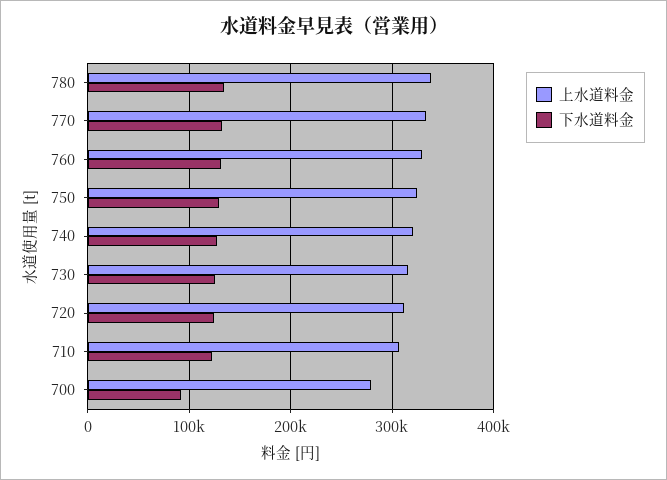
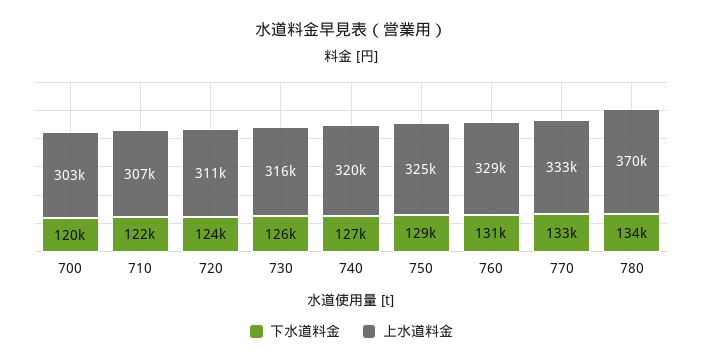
上水道料金, 780: 340000 -> 370000
上水道料金, 700: 280000 -> 303000
下水道料金, 700: 90000 -> 120000

